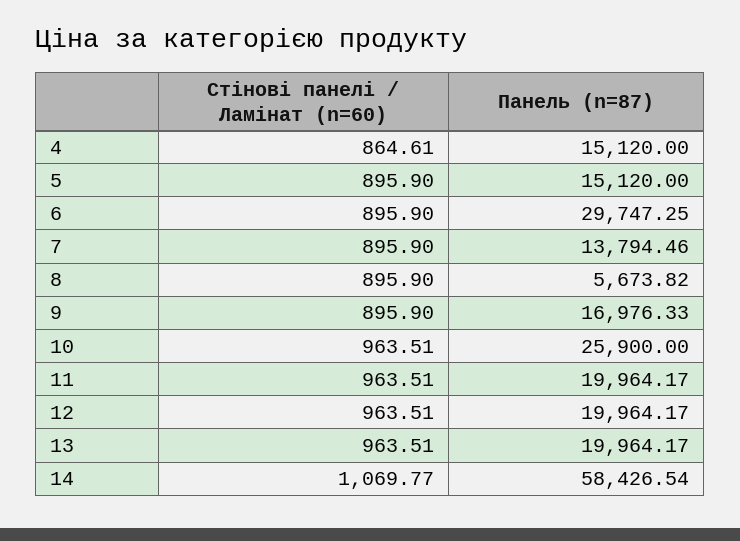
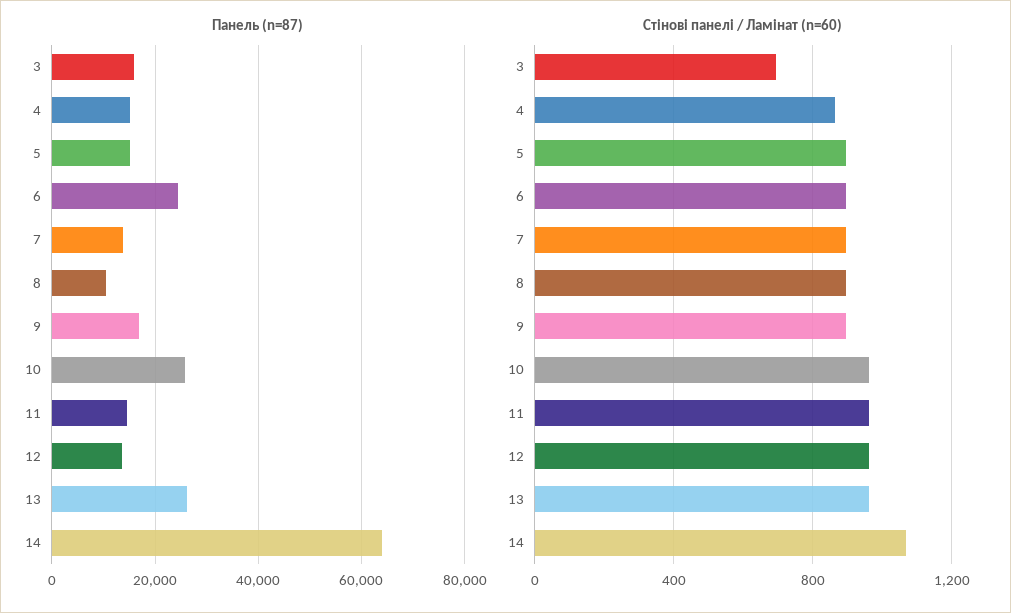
Панель (n=87), 6: 29747.25 -> 24000
Панель (n=87), 8: 5673.82 -> 10000
Панель (n=87), 11: 19964.17 -> 14000
Панель (n=87), 12: 19964.17 -> 14000
Панель (n=87), 13: 19964.17 -> 26000
Панель (n=87), 14: 58426.54 -> 64000
Панель (n=87), 3: none -> 16000
Стінові панелі / Ламінат (n=60), 3: none -> 700

